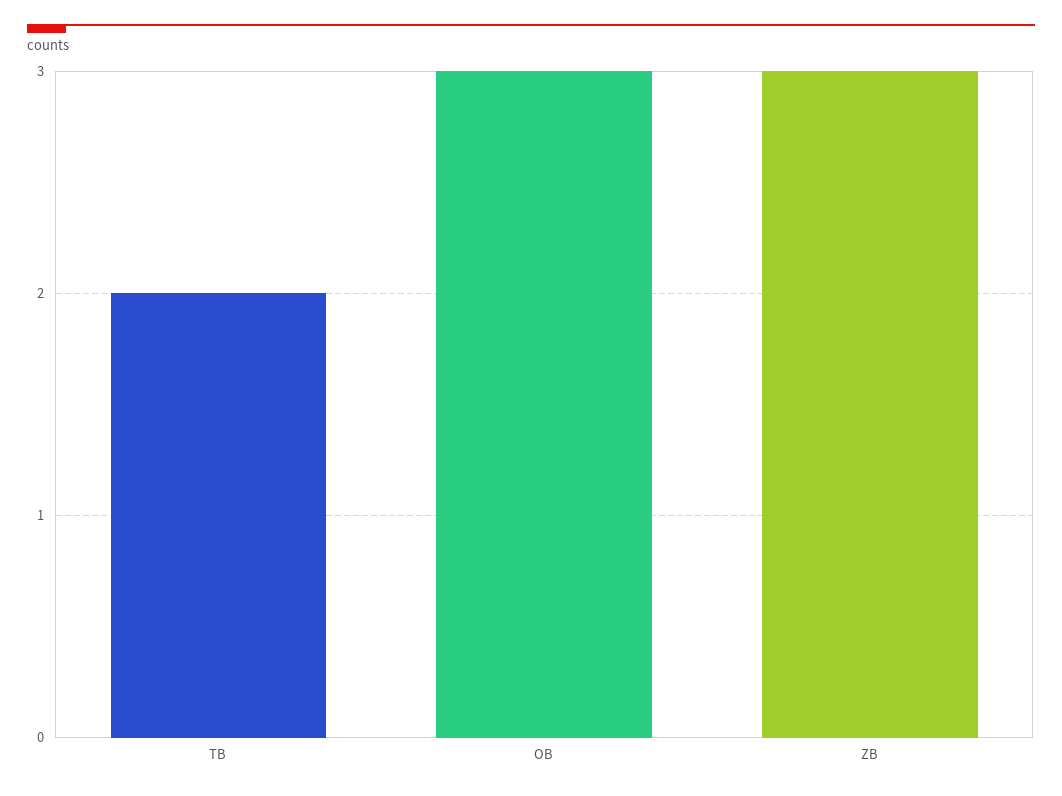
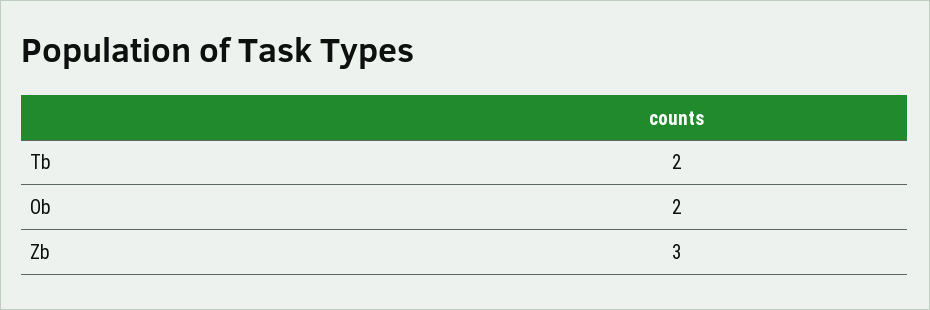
OB: 3 -> 2

